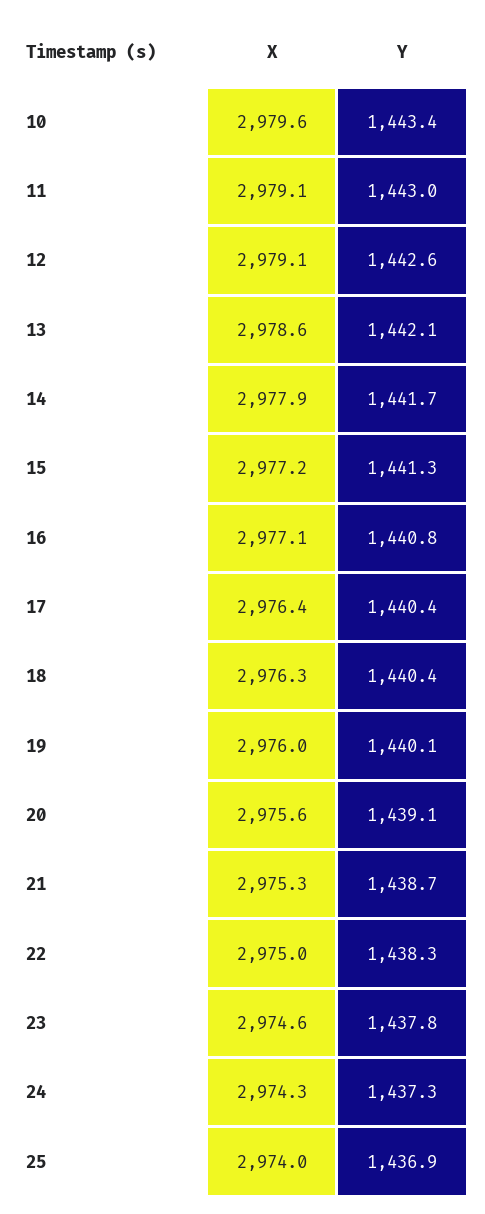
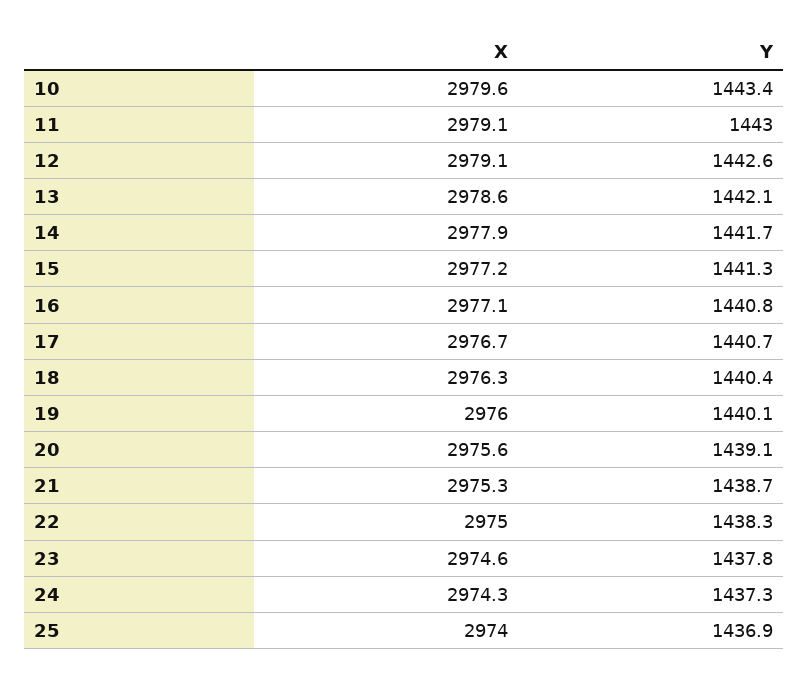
X, 17: 2976.4 -> 2976.7
Y, 17: 1440.4 -> 1440.7

